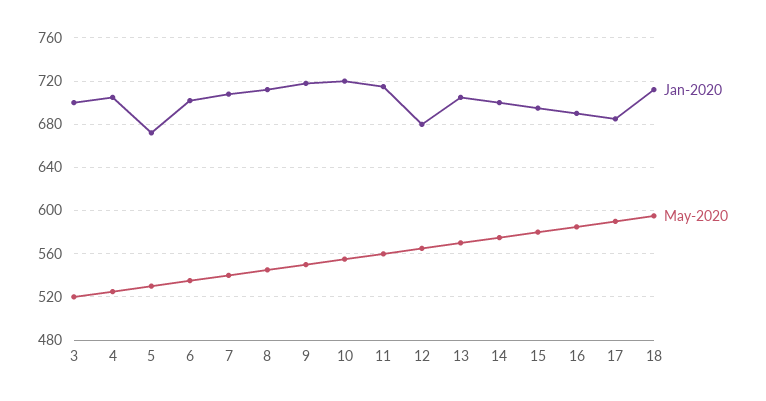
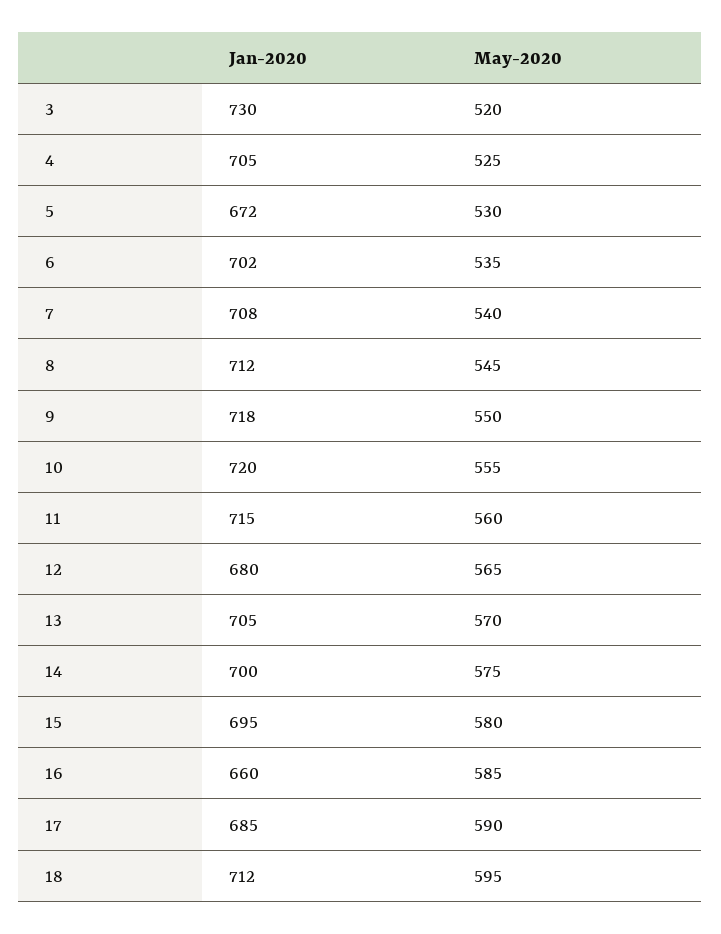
Jan-2020, 3: 700 -> 730
Jan-2020, 16: 690 -> 660

